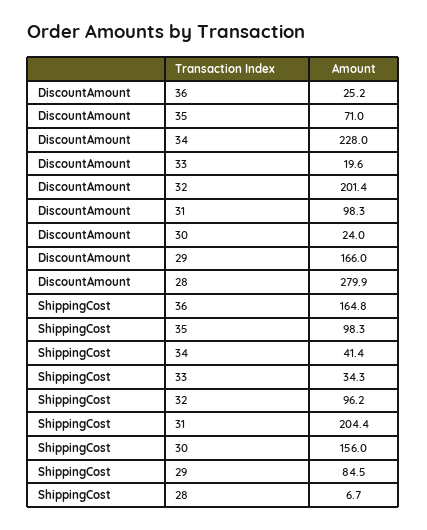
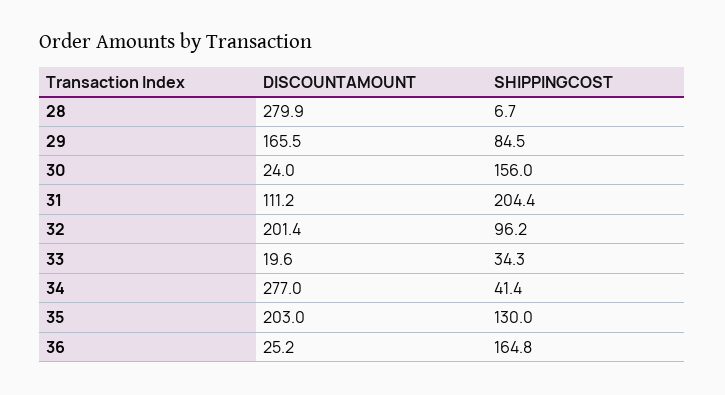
DiscountAmount, 35: 71 -> 203
DiscountAmount, 34: 228 -> 277
DiscountAmount, 31: 98.3 -> 111.2
DiscountAmount, 29: 166 -> 165.5
ShippingCost, 35: 98.3 -> 130

